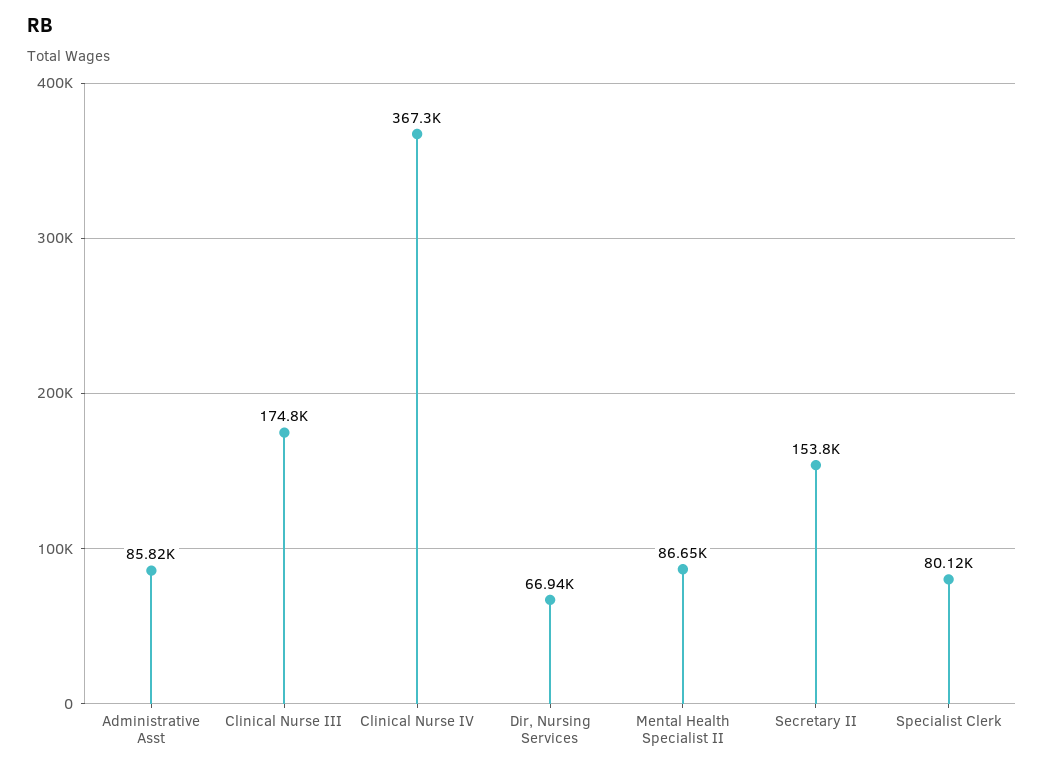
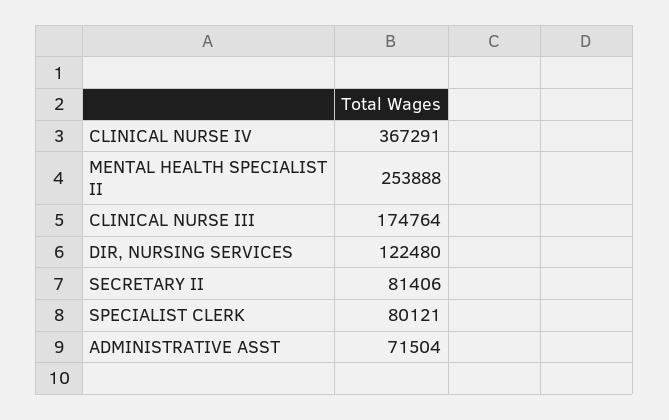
Administrative Asst: 85820 -> 71504
Dir, Nursing Services: 66940 -> 122480
Mental Health Specialist II: 86650 -> 253888
Secretary II: 153800 -> 81406

